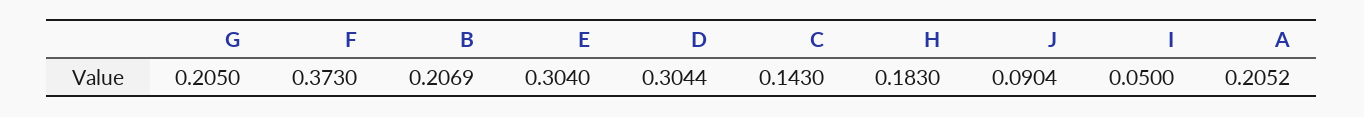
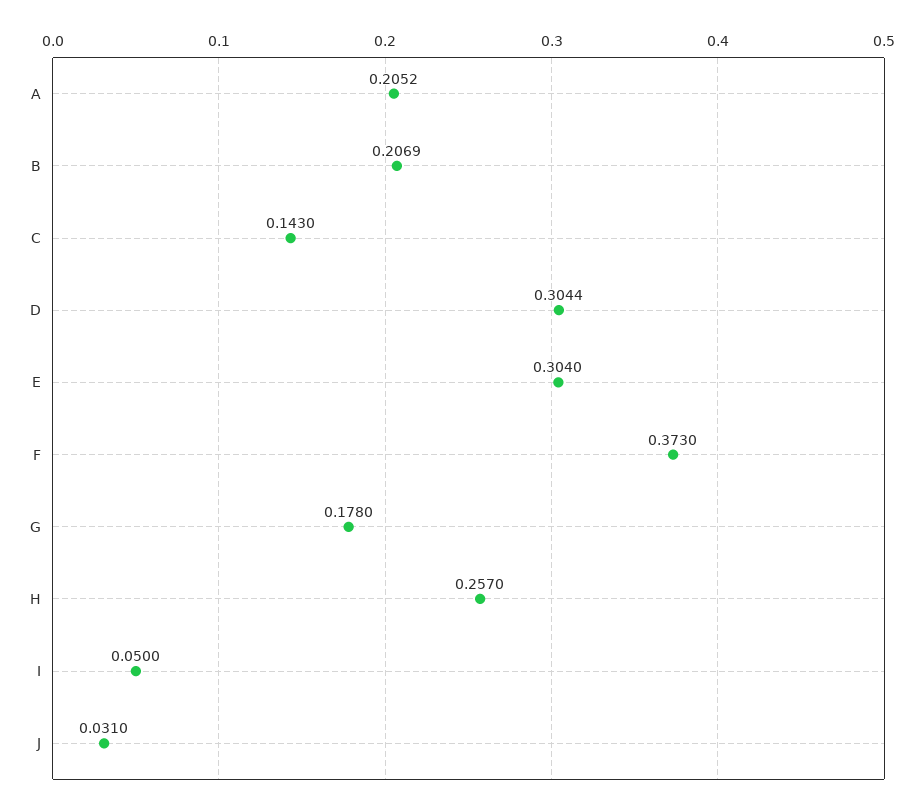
G: 0.205 -> 0.178
H: 0.183 -> 0.257
J: 0.0904 -> 0.031

